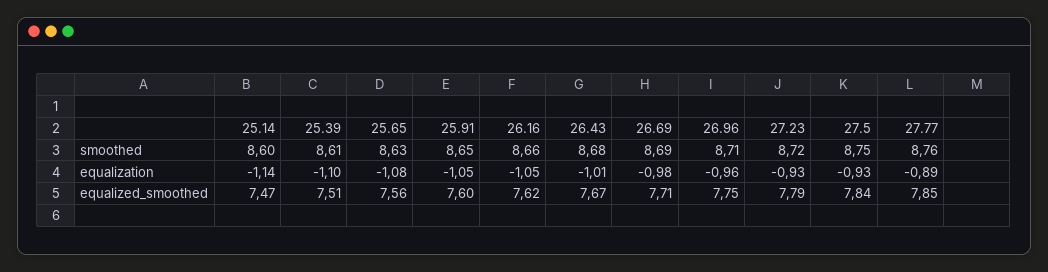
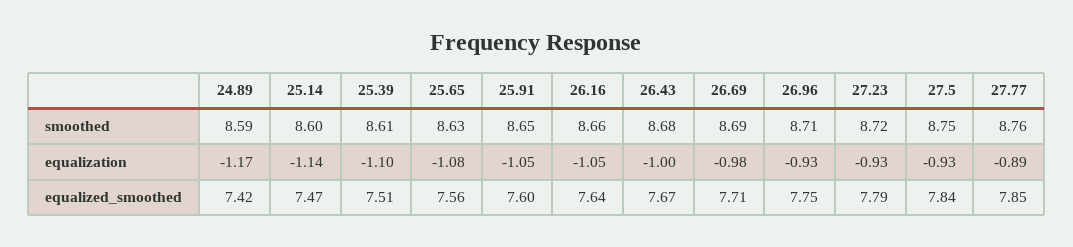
26.43, equalization: -1.01 -> -1
26.96, equalization: -0.96 -> -0.93
26.16, equalized_smoothed: 7.62 -> 7.64
24.89, smoothed: none -> 8.59
24.89, equalization: none -> -1.17
24.89, equalized_smoothed: none -> 7.42

